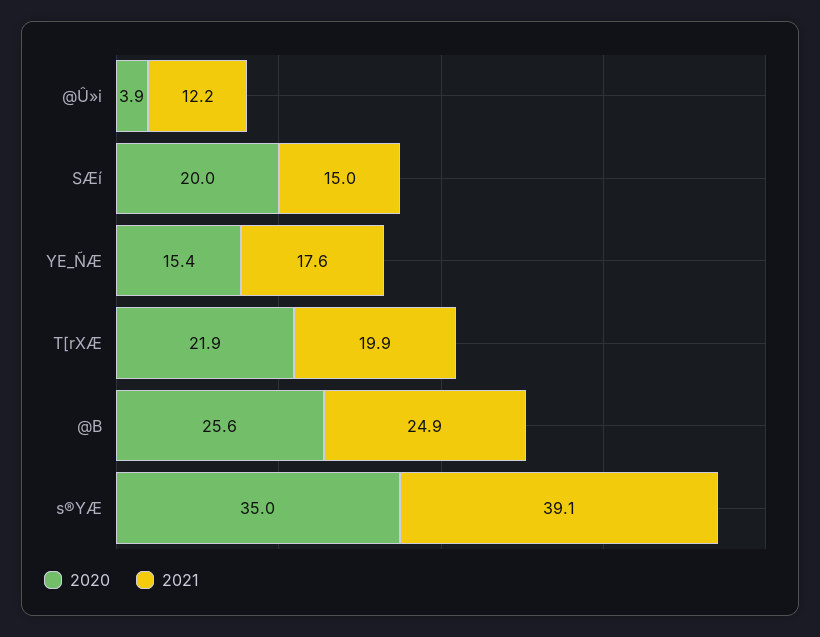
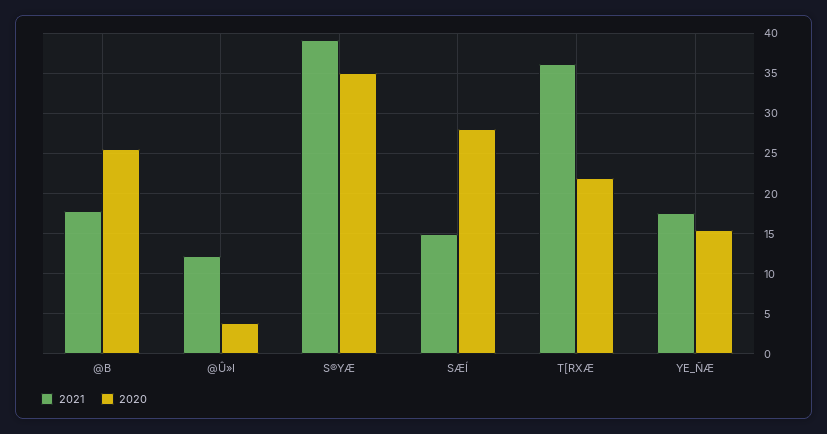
2020, SÆí: 20 -> 28
2021, T[rXÆ: 19.9 -> 36
2021, @B: 24.9 -> 18

